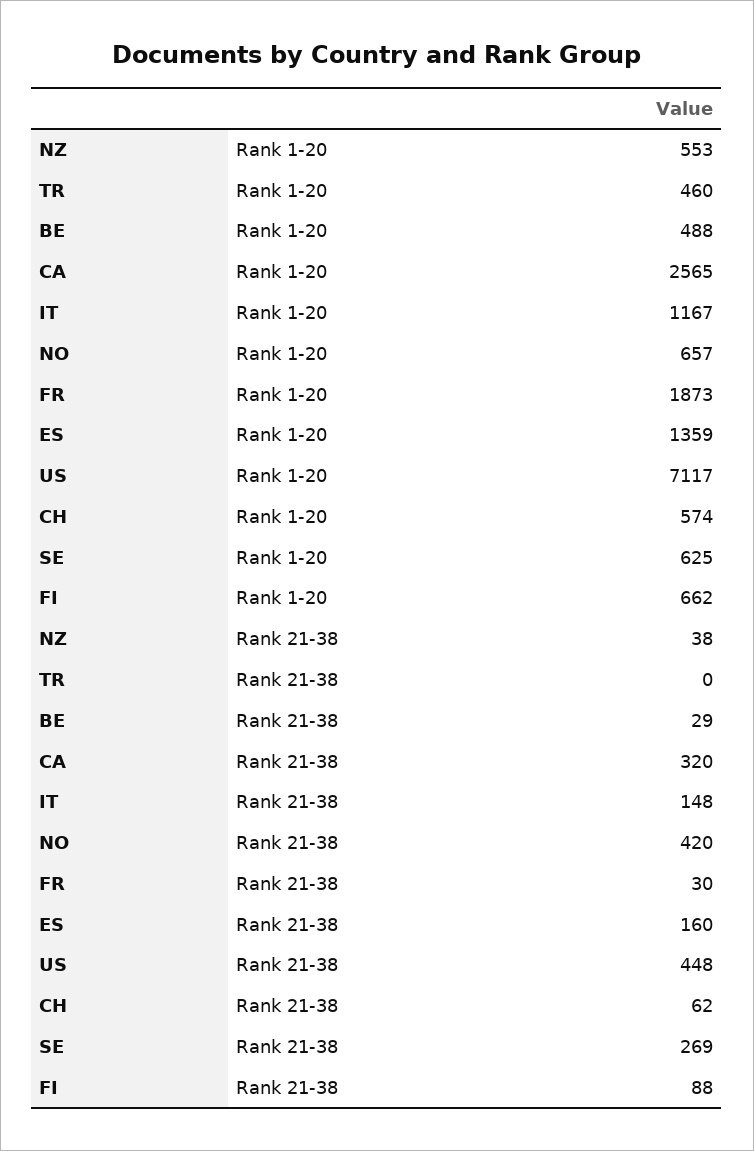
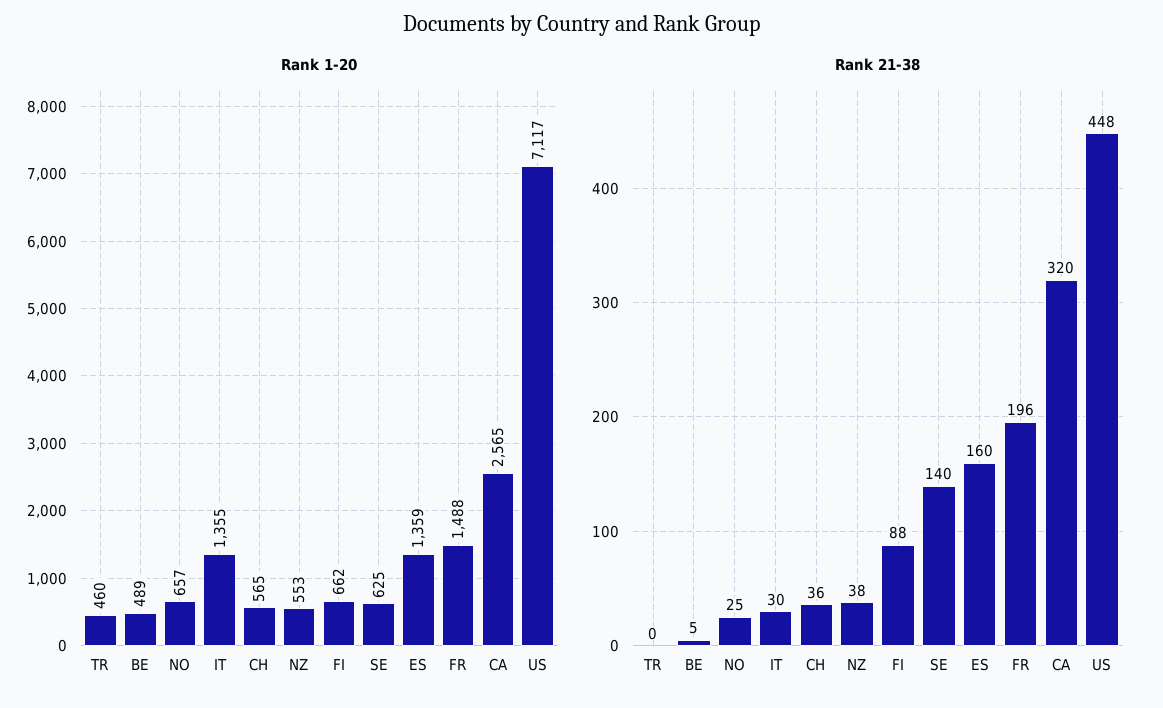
Rank 1-20, BE: 488 -> 489
Rank 1-20, IT: 1167 -> 1355
Rank 1-20, FR: 1873 -> 1488
Rank 1-20, CH: 574 -> 565
Rank 21-38, BE: 29 -> 5
Rank 21-38, IT: 148 -> 30
Rank 21-38, NO: 420 -> 25
Rank 21-38, FR: 30 -> 196
Rank 21-38, CH: 62 -> 36
Rank 21-38, SE: 269 -> 140

